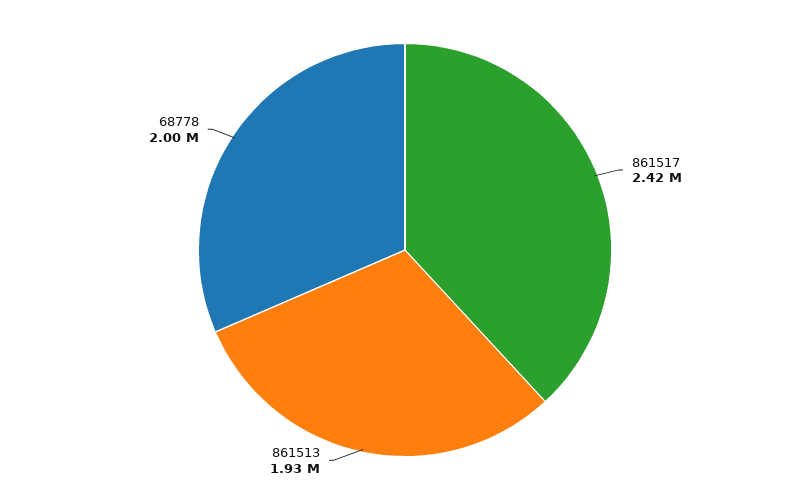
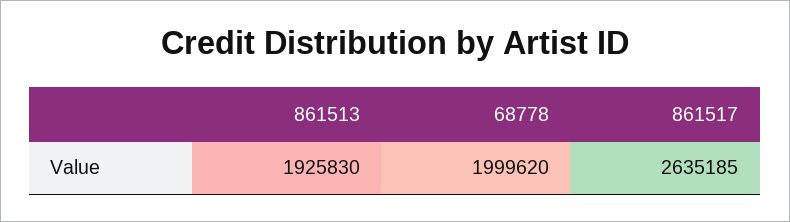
861517: 2420000 -> 2635185

